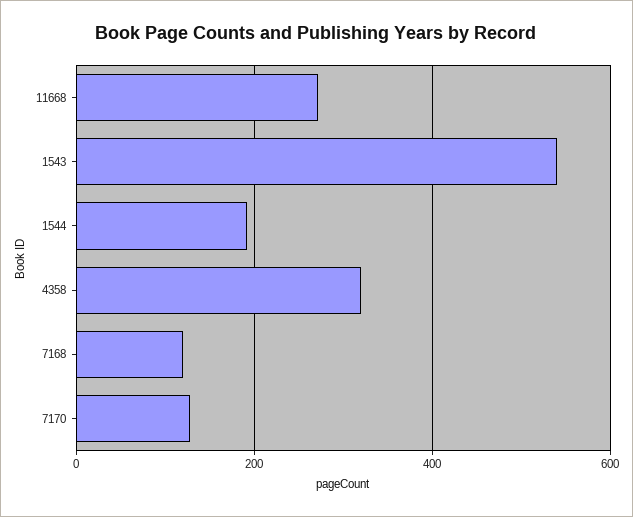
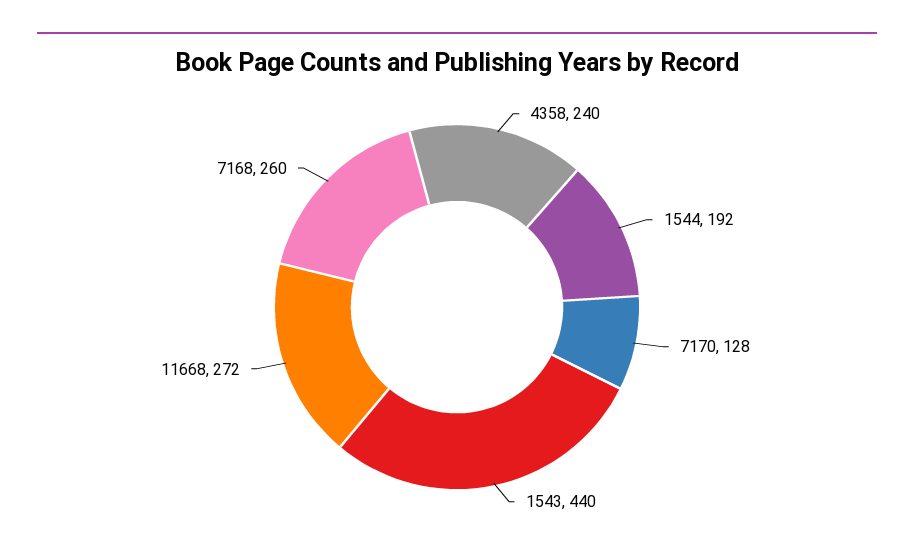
1543: 540 -> 440
4358: 320 -> 240
7168: 120 -> 260

